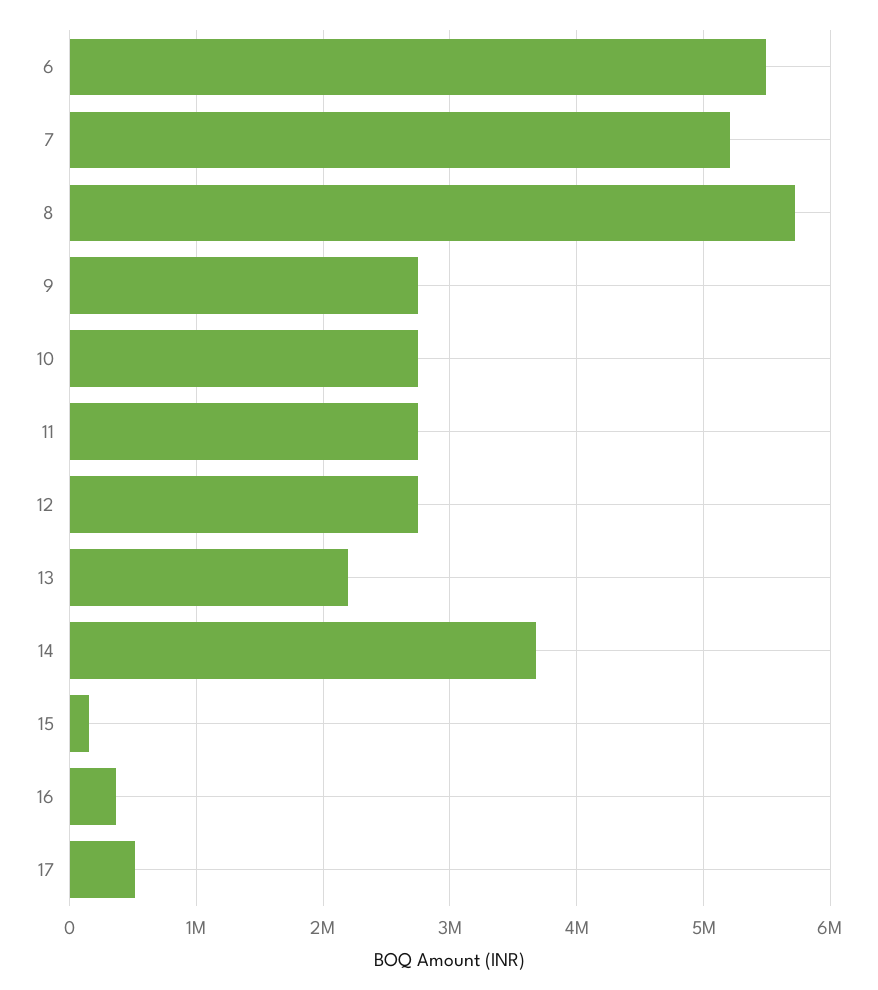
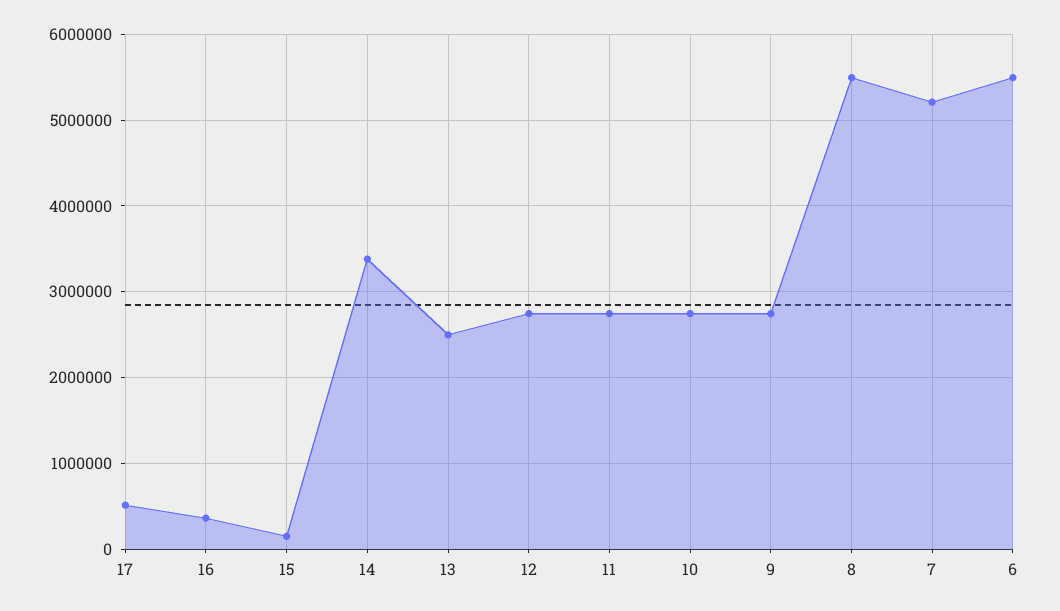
8: 5700000 -> 5500000
13: 2200000 -> 2500000
14: 3700000 -> 3400000

